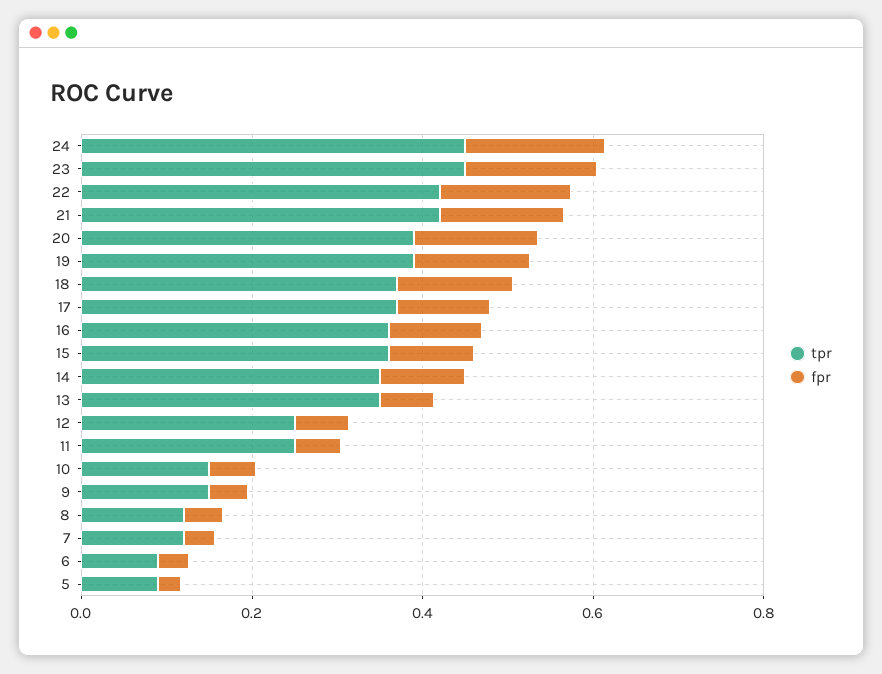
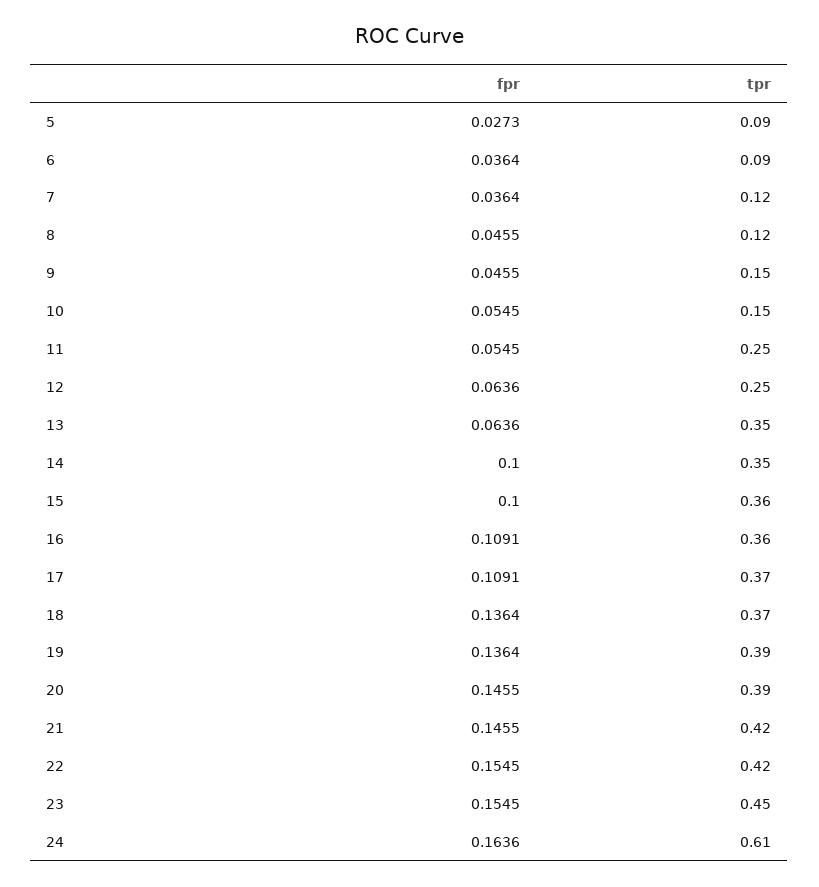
tpr, 24: 0.45 -> 0.61

